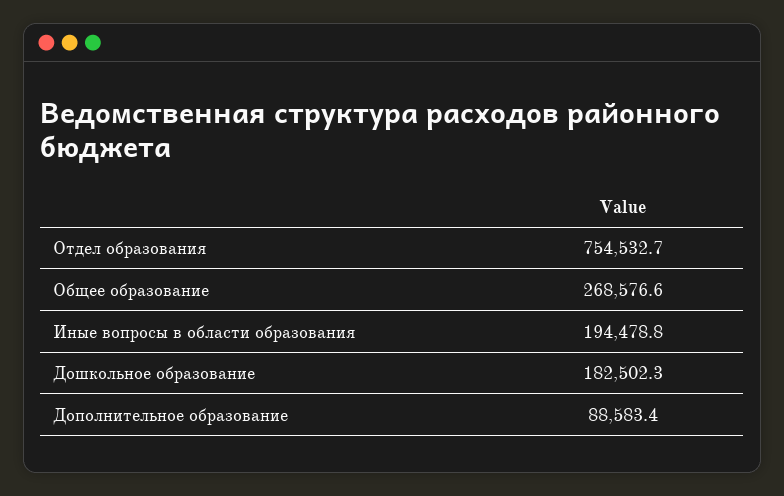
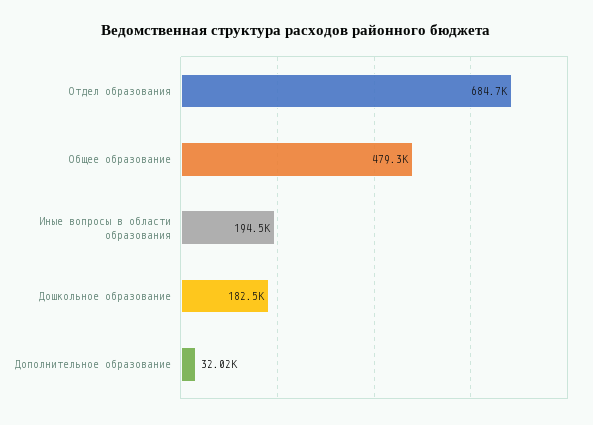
Отдел образования: 754532.7 -> 684700
Общее образование: 268576.6 -> 479300
Дополнительное образование: 88583.4 -> 32020

